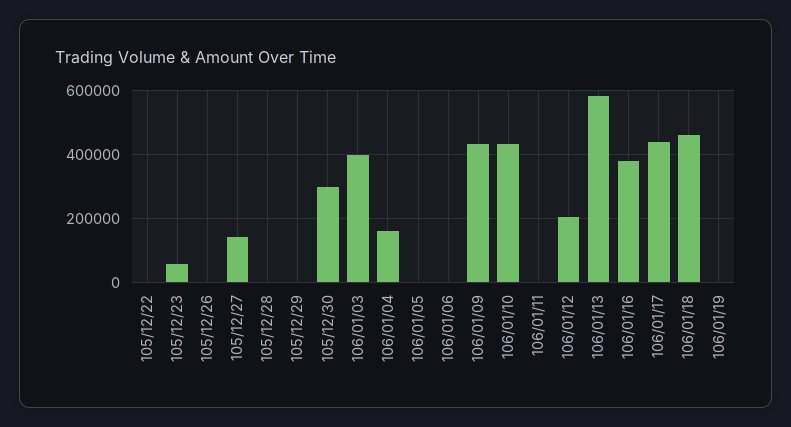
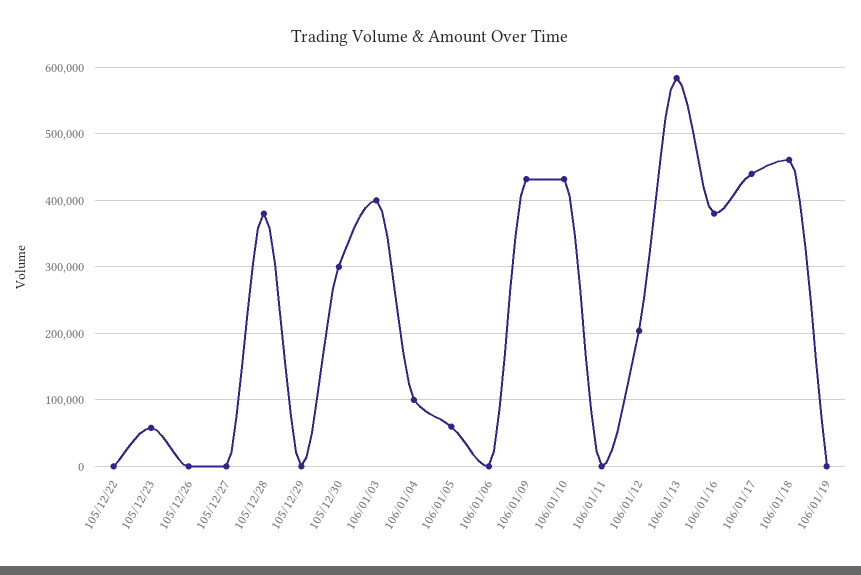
105/12/27: 140000 -> 0
105/12/28: 0 -> 380000
106/01/04: 160000 -> 100000
106/01/05: 0 -> 60000

